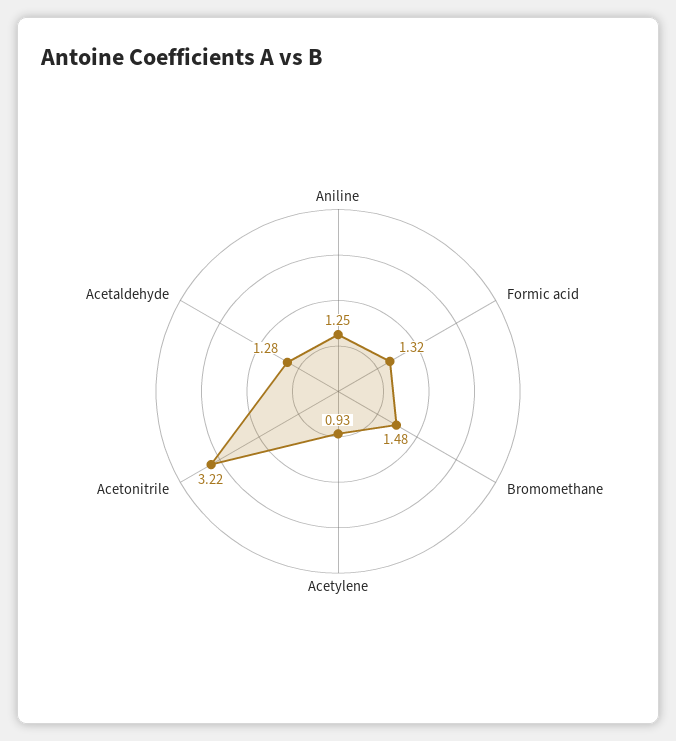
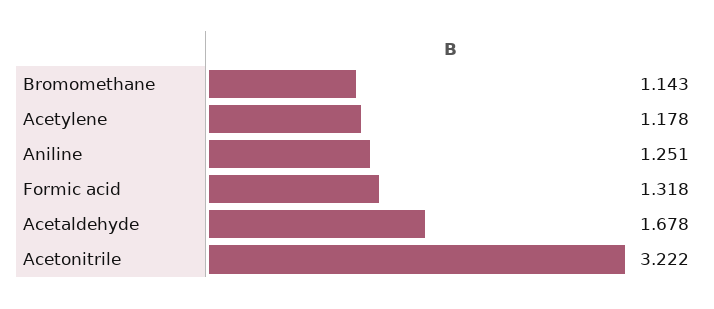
Bromomethane: 1.48 -> 1.143
Acetylene: 0.93 -> 1.178
Acetaldehyde: 1.28 -> 1.678

